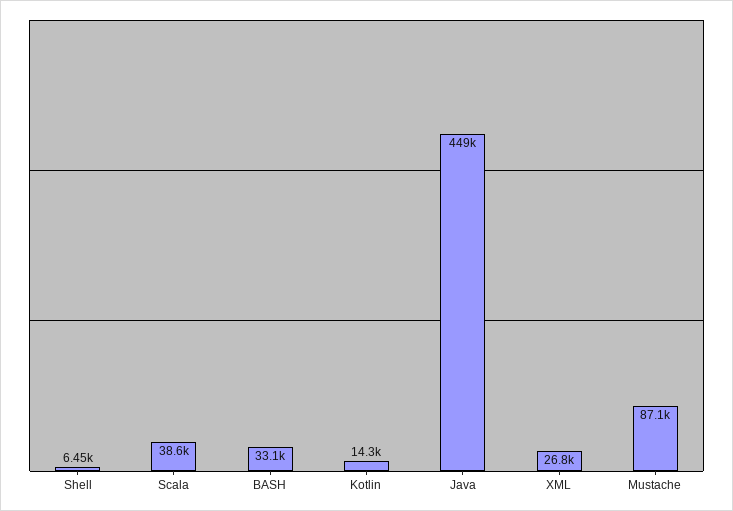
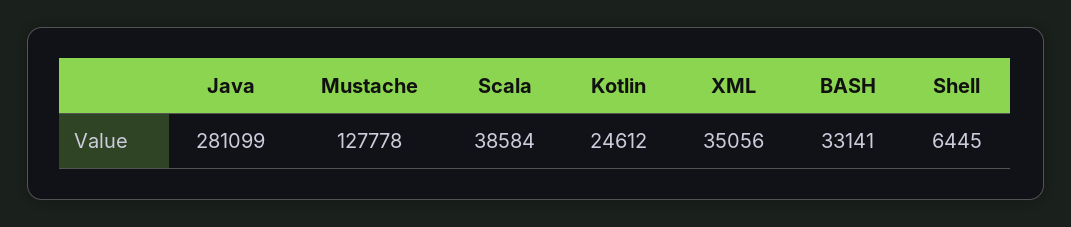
Kotlin: 14300 -> 24612
Java: 449000 -> 281099
XML: 26800 -> 35056
Mustache: 87100 -> 127778

